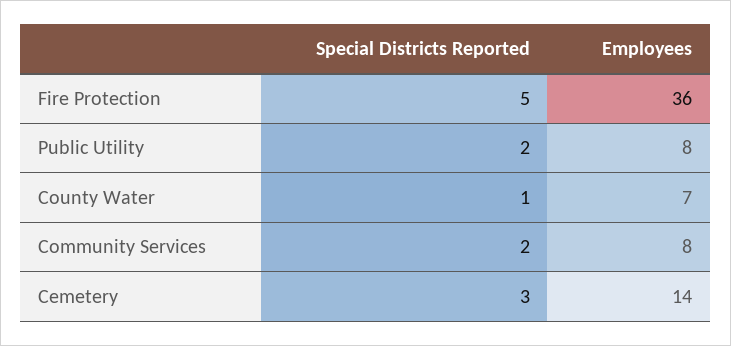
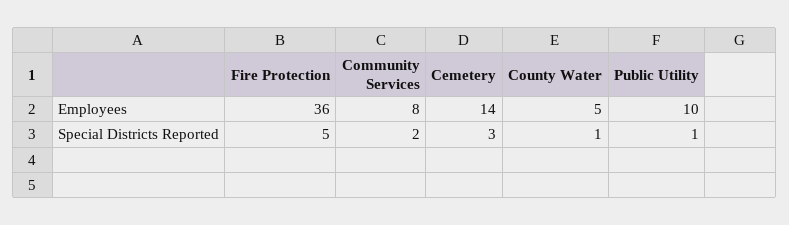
Special Districts Reported, Public Utility: 2 -> 1
Employees, Public Utility: 8 -> 10
Employees, County Water: 7 -> 5

